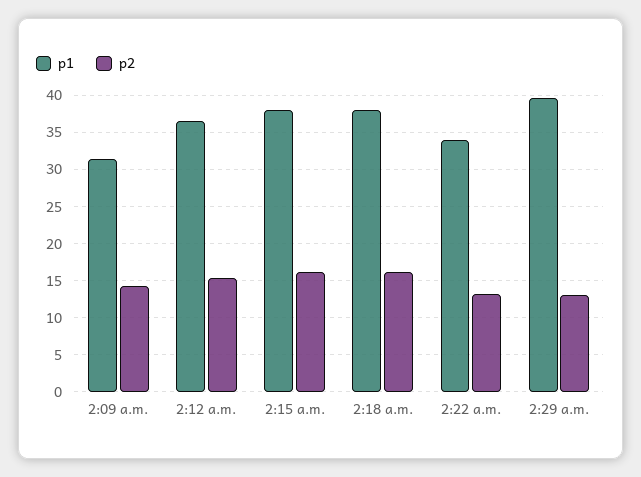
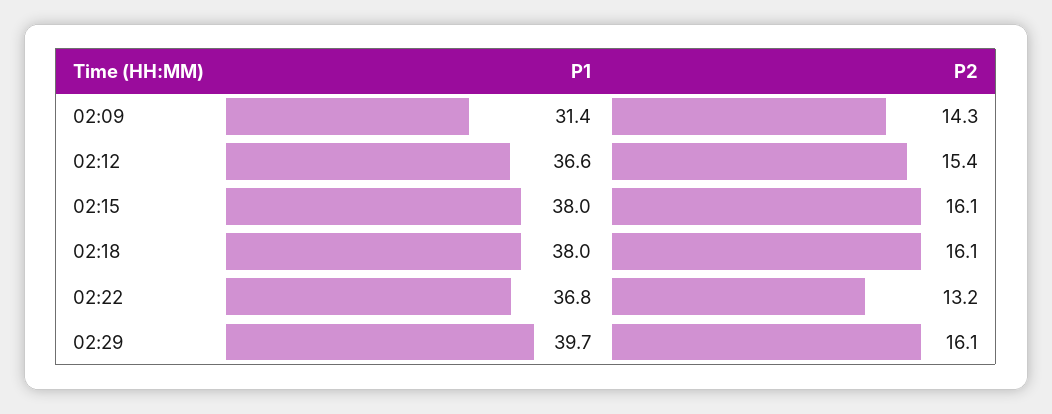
p1, 2:22 a.m.: 34 -> 36.8
p2, 2:29 a.m.: 13 -> 16.1

